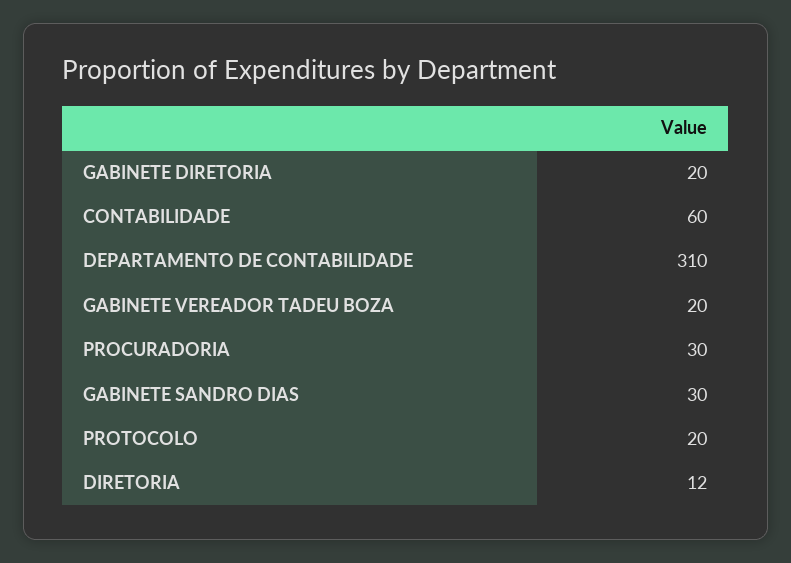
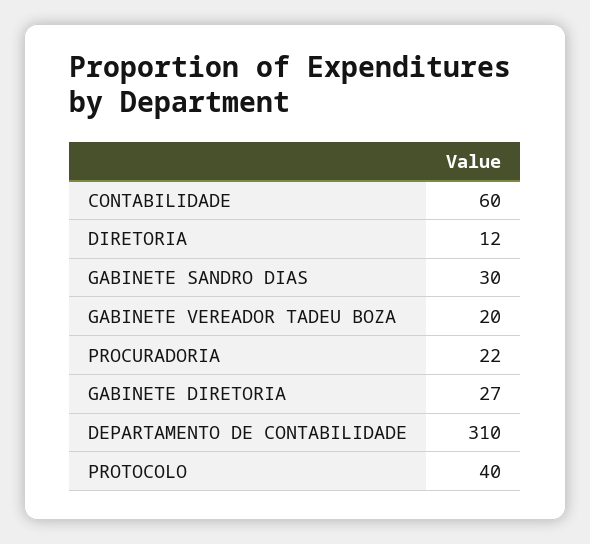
GABINETE DIRETORIA: 20 -> 27
PROCURADORIA: 30 -> 22
PROTOCOLO: 20 -> 40

